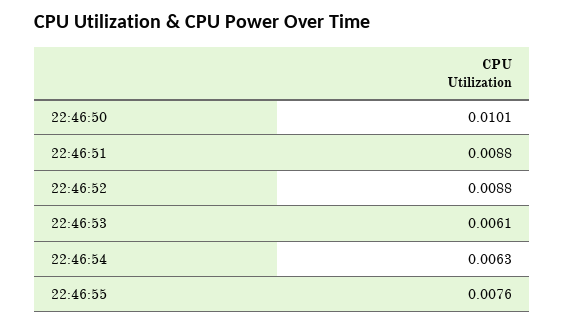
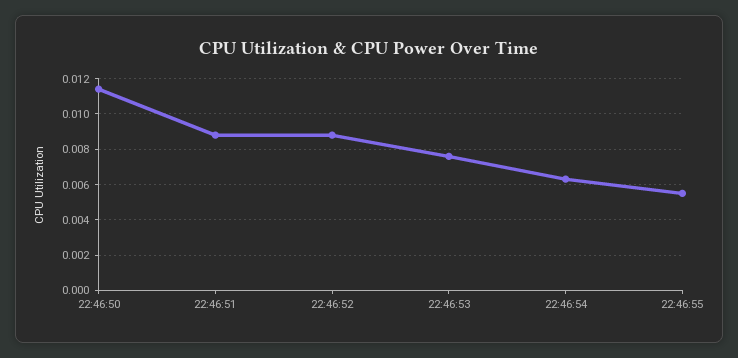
22:46:50: 0.0101 -> 0.0115
22:46:53: 0.0061 -> 0.0075
22:46:55: 0.0076 -> 0.0055

